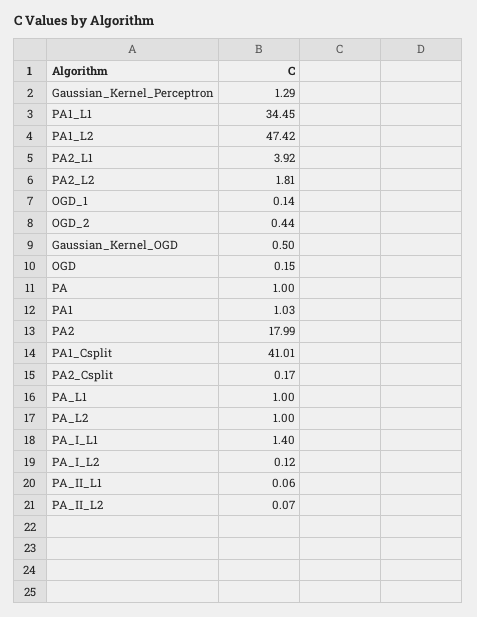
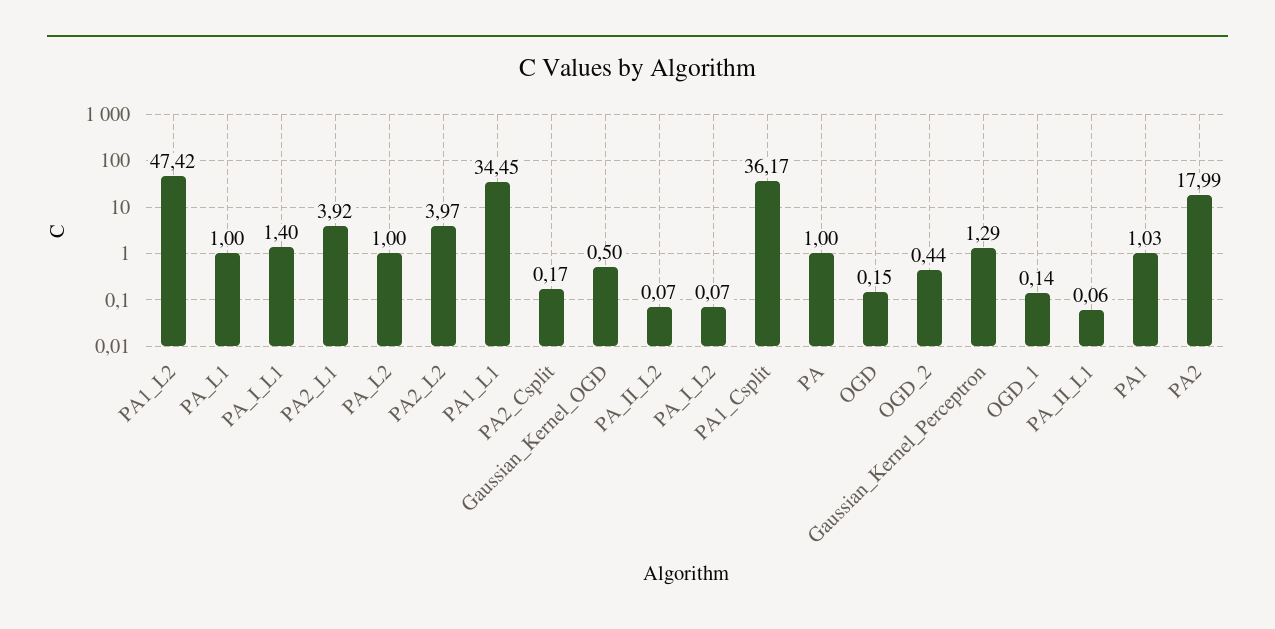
PA2_L2: 1.81 -> 3.97
PA1_Csplit: 41.01 -> 36.17
PA_I_L2: 0.12 -> 0.07

